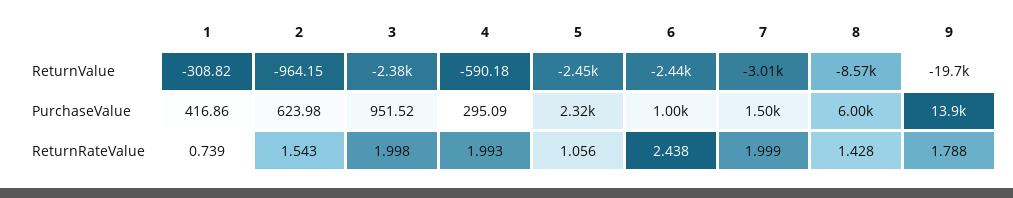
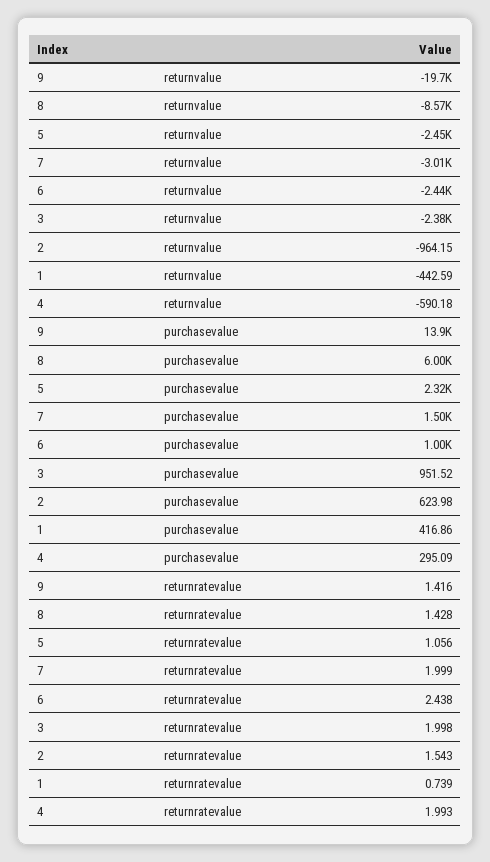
1, ReturnValue: -308.82 -> -442.59
9, ReturnRateValue: 1.788 -> 1.416

